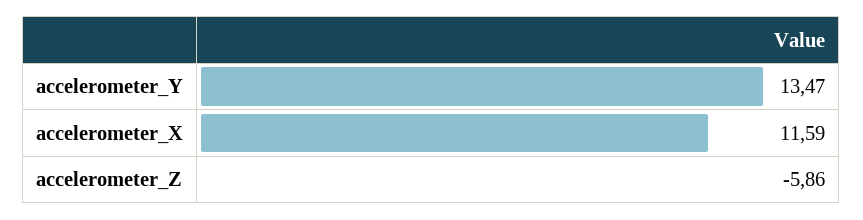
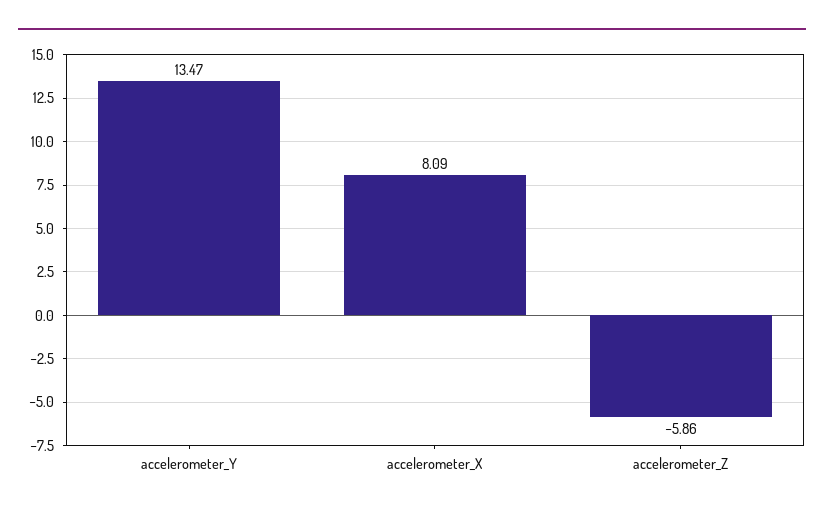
accelerometer_X: 11.59 -> 8.09

